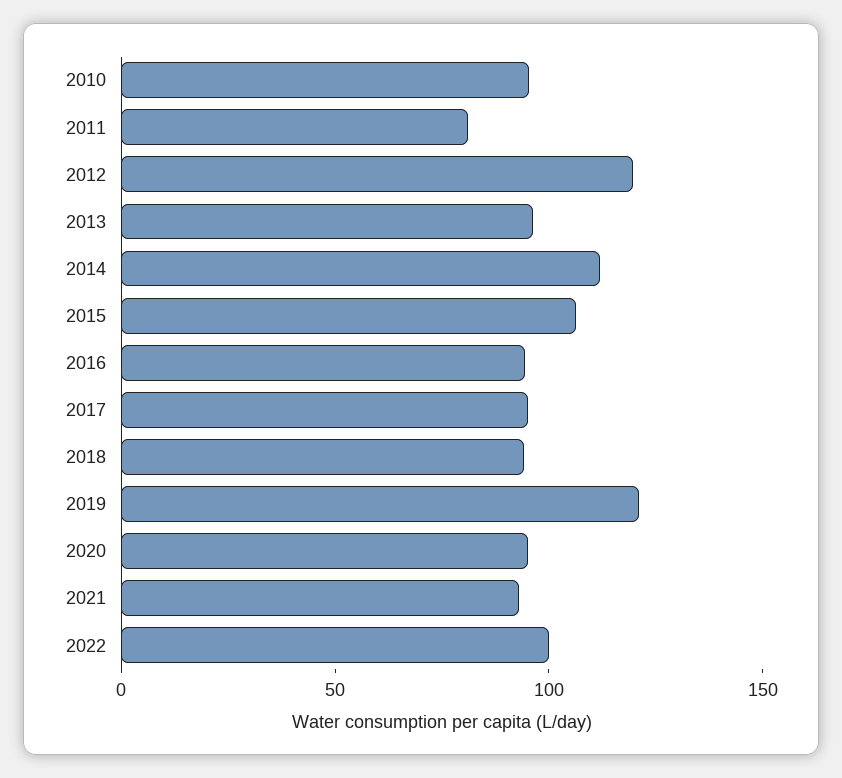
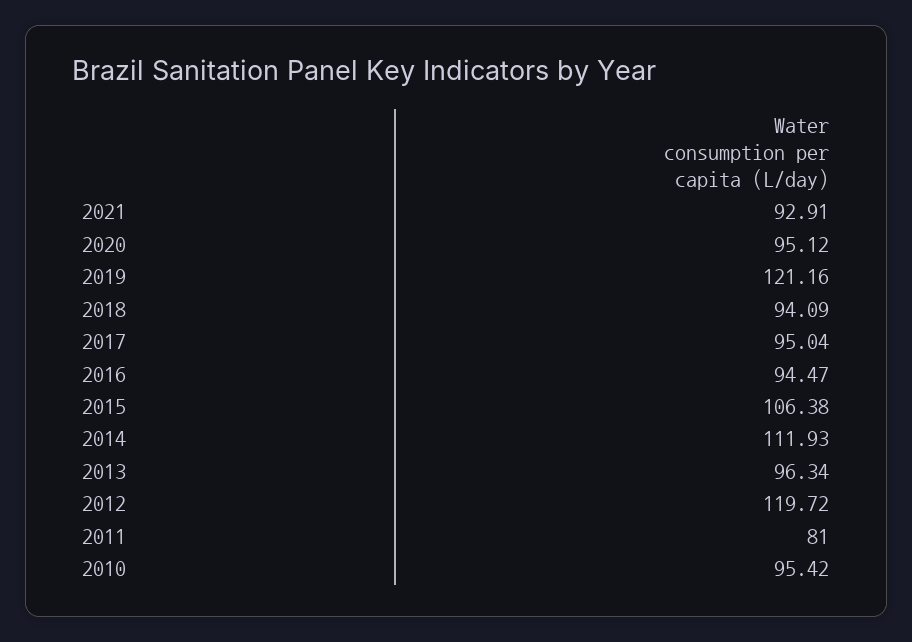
2022: 100 -> none

